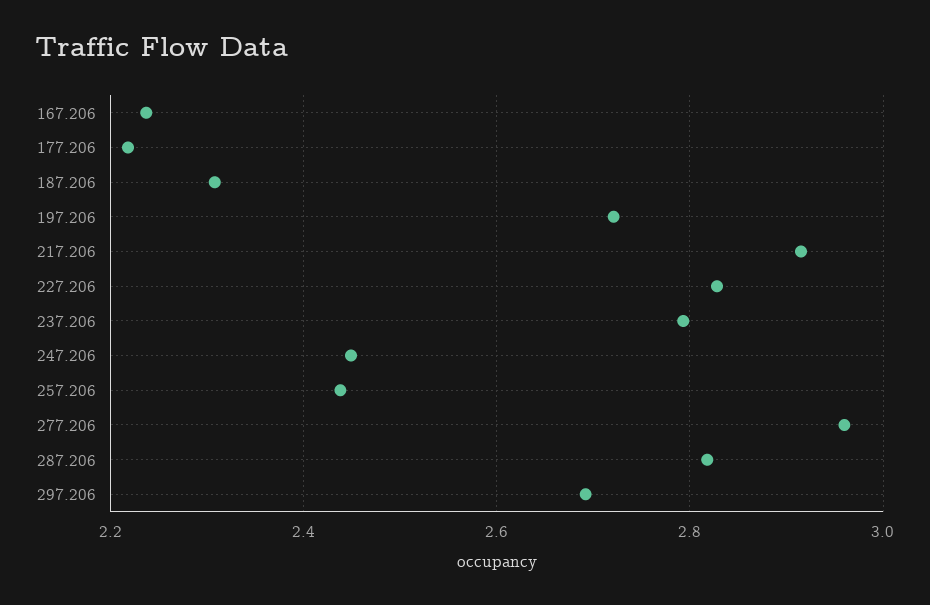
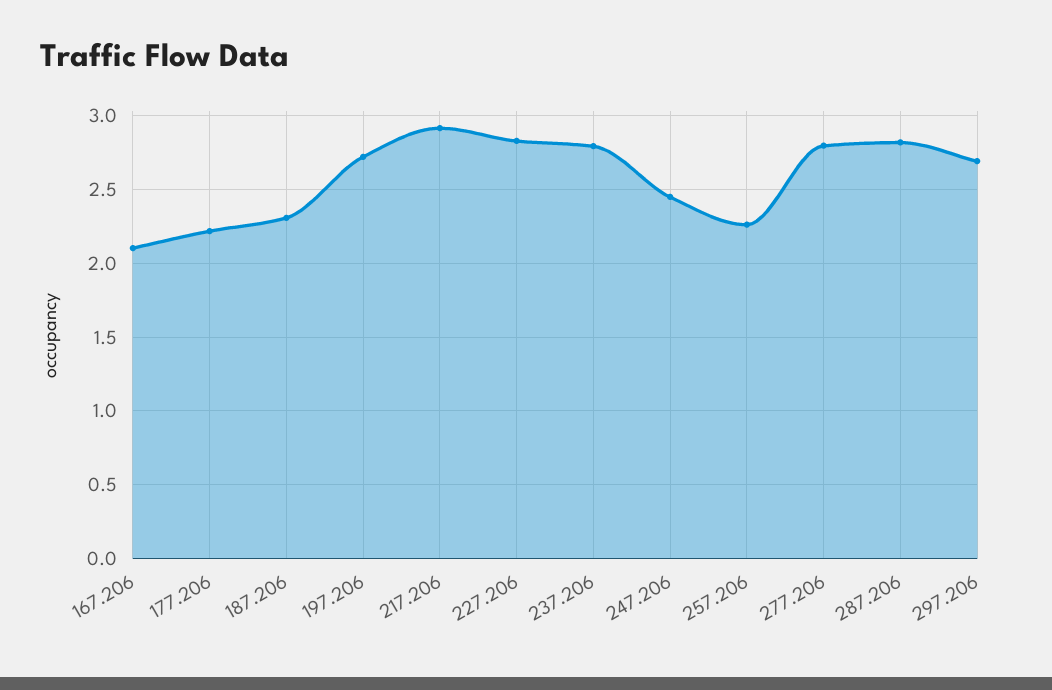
167.206: 2.24 -> 2.1
257.206: 2.44 -> 2.25
277.206: 2.96 -> 2.8

